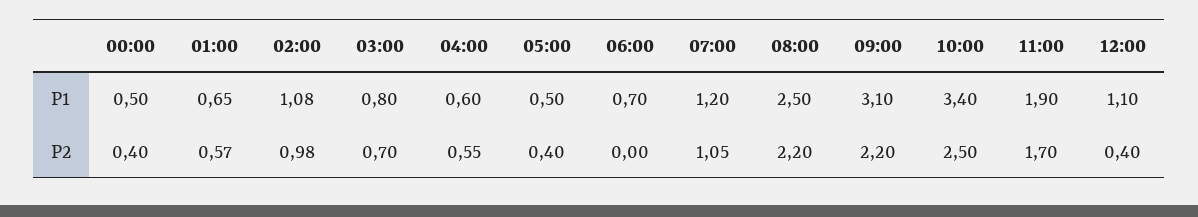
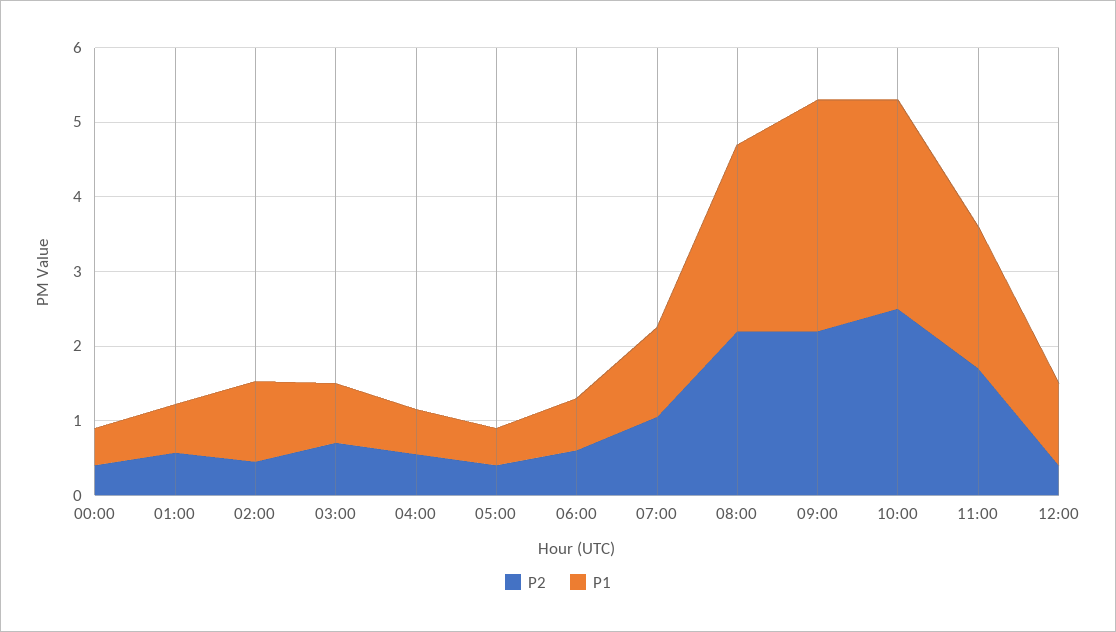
P1, 10:00: 3.4 -> 2.8
P2, 02:00: 0.98 -> 0.4
P2, 06:00: 0 -> 0.6

